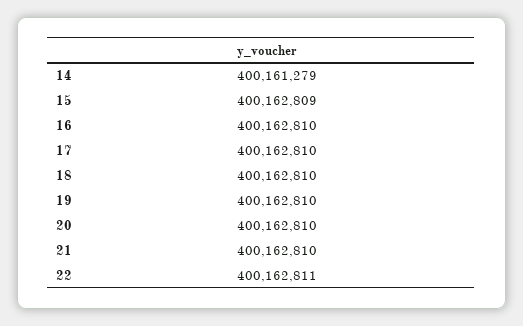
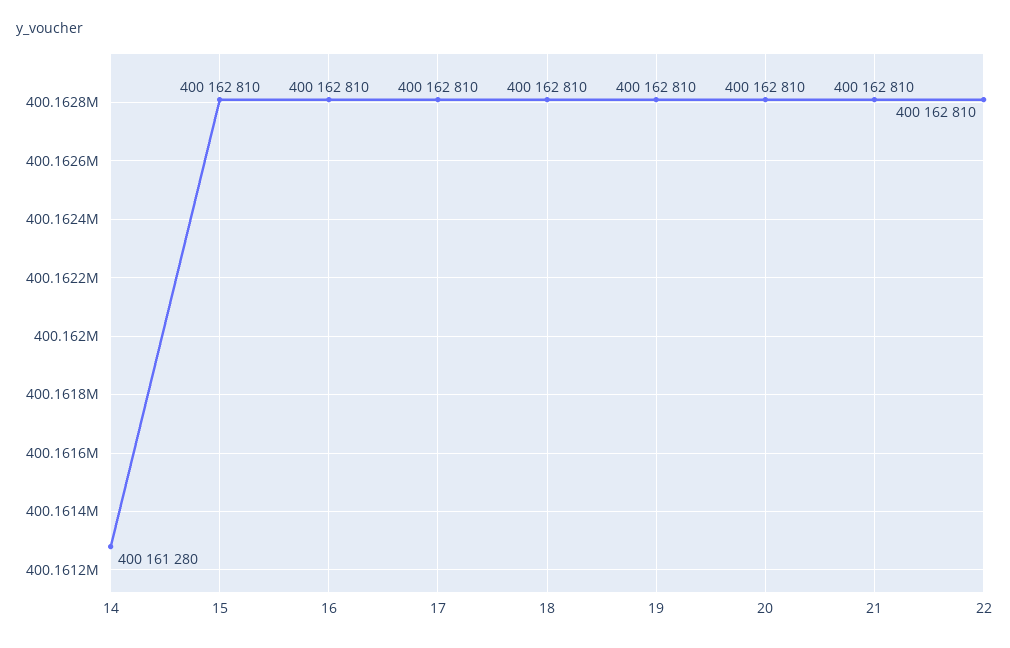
14: 400161279 -> 400161280
15: 400162809 -> 400162810
22: 400162811 -> 400162810

